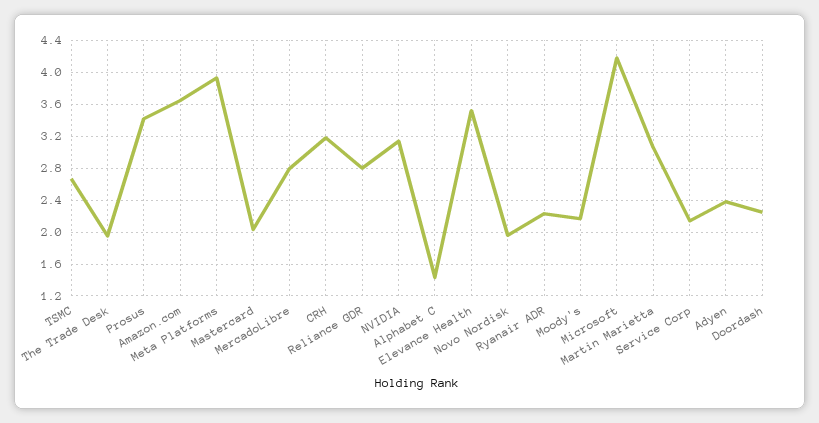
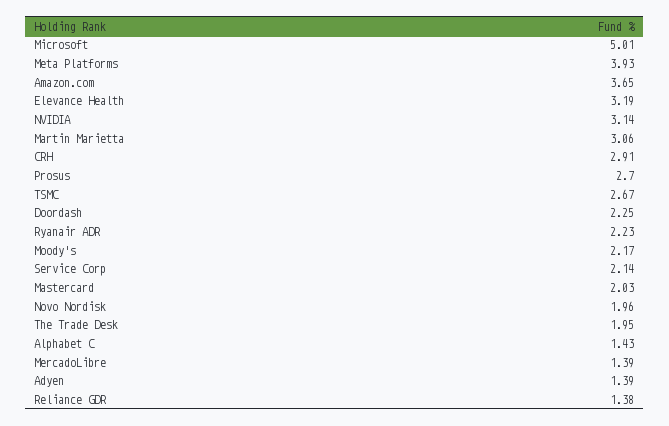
Prosus: 3.4 -> 2.7
MercadoLibre: 2.8 -> 1.39
CRH: 3.2 -> 2.91
Reliance GDR: 2.8 -> 1.38
Elevance Health: 3.5 -> 3.19
Microsoft: 4.2 -> 5.01
Adyen: 2.4 -> 1.39

